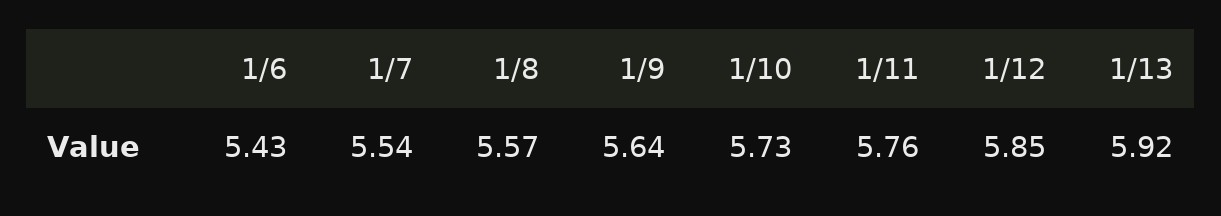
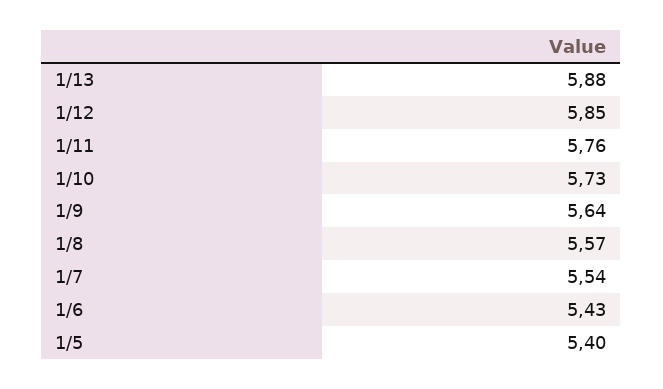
1/13: 5.92 -> 5.88
1/5: none -> 5.4

